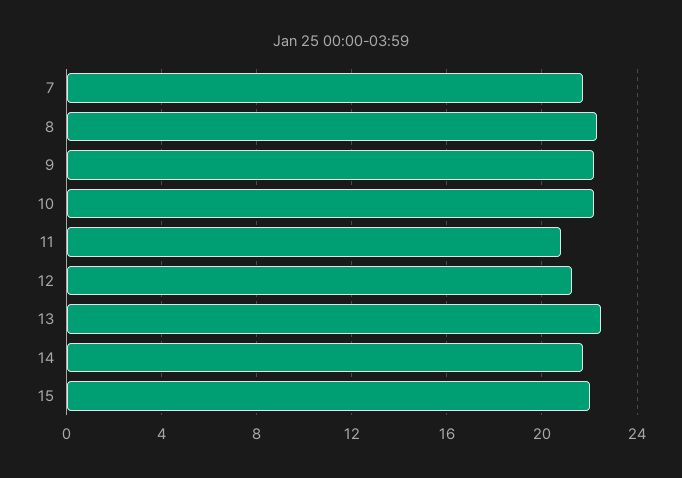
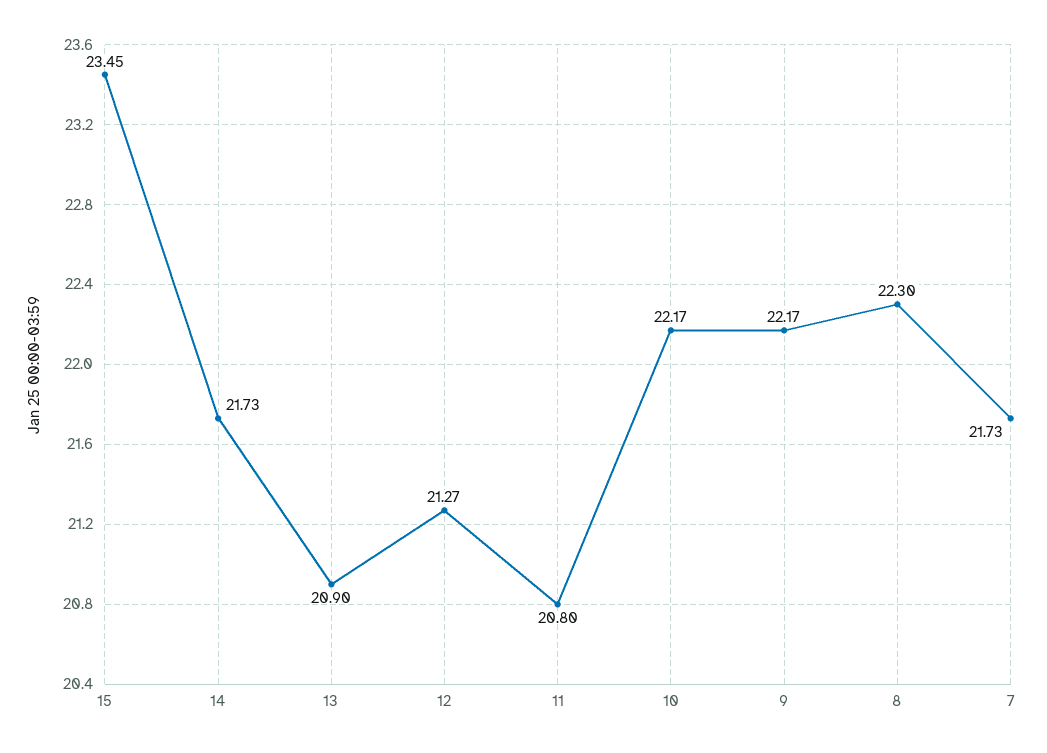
13: 22.5 -> 20.9
15: 22 -> 23.45

